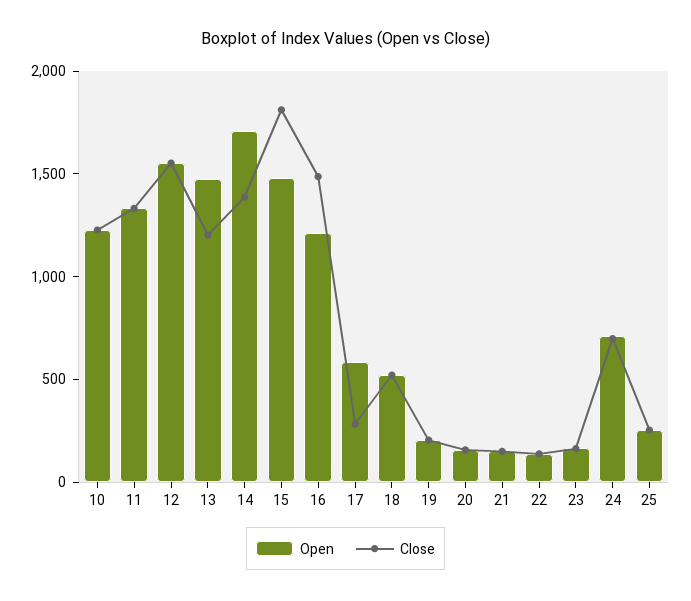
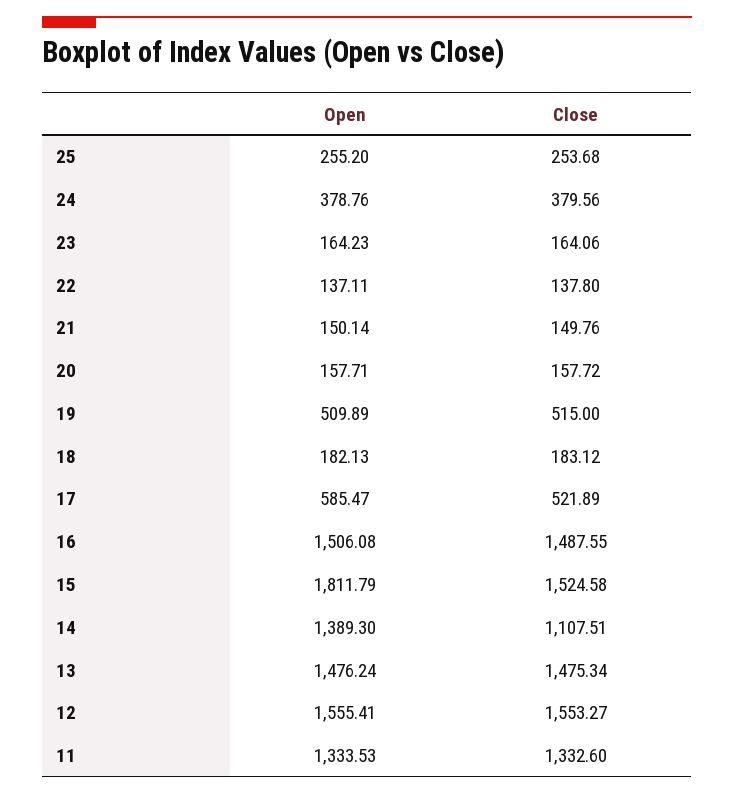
Open, 10: 1200 -> none
Close, 10: 1200 -> none
Close, 13: 1200 -> 1475.34
Open, 14: 1700 -> 1389.3
Close, 14: 1400 -> 1107.51
Open, 15: 1500 -> 1811.79
Close, 15: 1800 -> 1524.58
Open, 16: 1200 -> 1506.08
Close, 17: 300 -> 521.89
Open, 18: 500 -> 182.13
Close, 18: 500 -> 183.12
Open, 19: 200 -> 509.89
Close, 19: 200 -> 515
Open, 24: 700 -> 378.76
Close, 24: 700 -> 379.56

